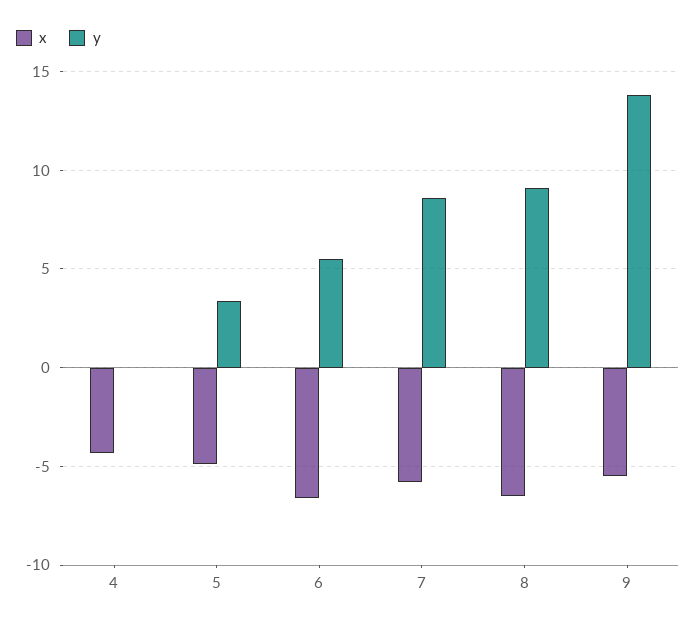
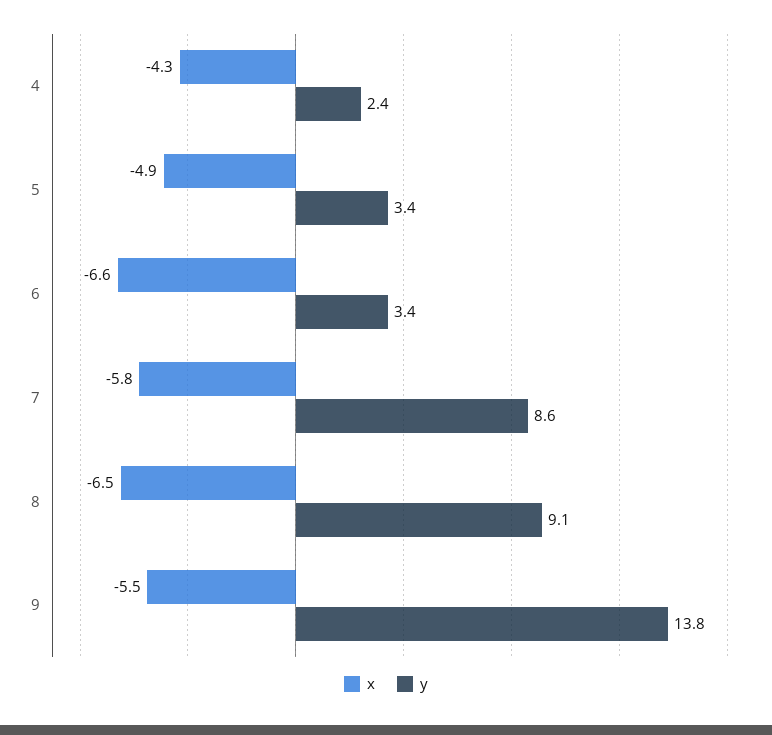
y, 4: 0 -> 2.4
y, 6: 5.5 -> 3.4

